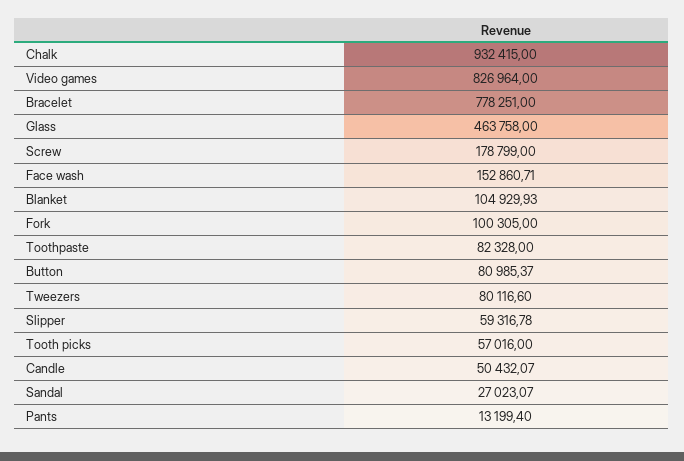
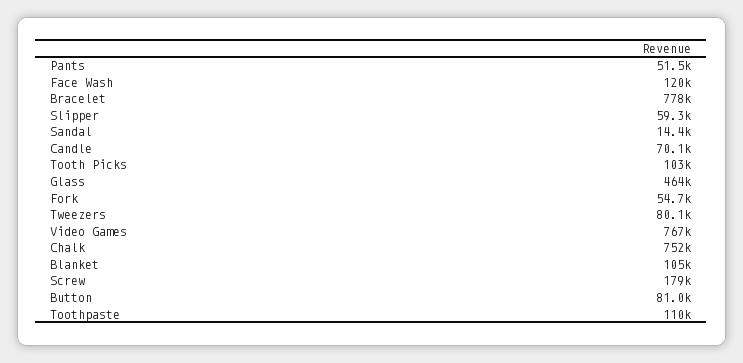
Chalk: 932415 -> 752000
Video games: 826964 -> 767000
Face wash: 152860.71 -> 120000
Fork: 100305 -> 54700
Toothpaste: 82328 -> 110000
Tooth picks: 57016 -> 103000
Candle: 50432.07 -> 70100
Sandal: 27023.07 -> 14400
Pants: 13199.4 -> 51500

